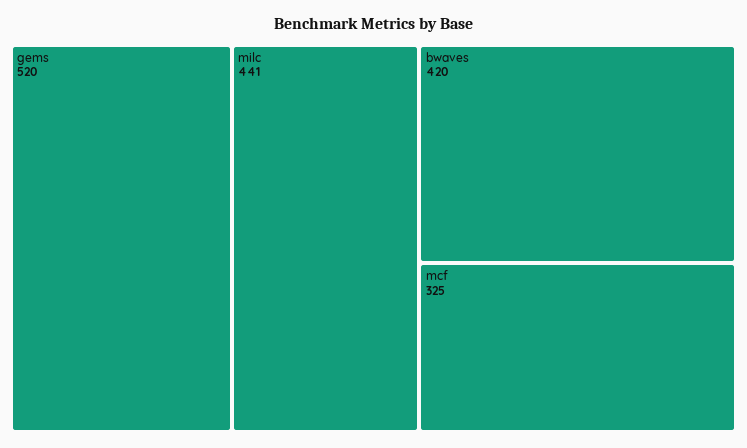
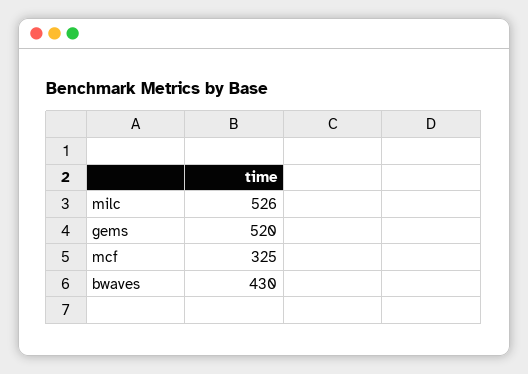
milc: 441 -> 526
bwaves: 420 -> 430

